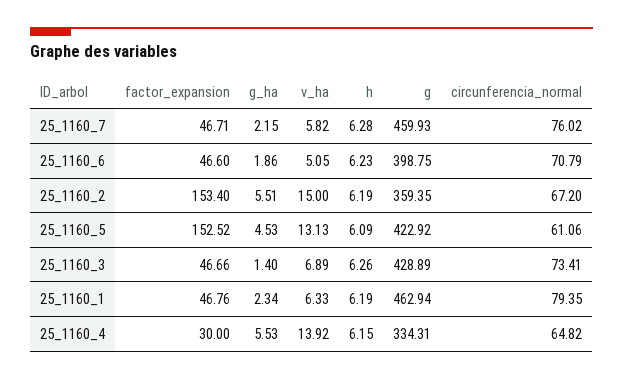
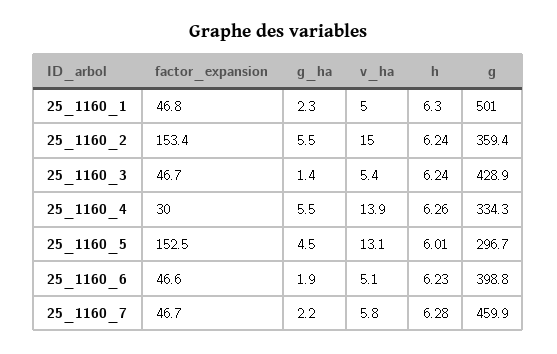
circunferencia_normal, 25_1160_7: 76.02 -> none
circunferencia_normal, 25_1160_6: 70.79 -> none
h, 25_1160_2: 6.19 -> 6.24
circunferencia_normal, 25_1160_2: 67.2 -> none
h, 25_1160_5: 6.09 -> 6.01
g, 25_1160_5: 422.92 -> 296.7
circunferencia_normal, 25_1160_5: 61.06 -> none
v_ha, 25_1160_3: 6.89 -> 5.4
h, 25_1160_3: 6.26 -> 6.24
circunferencia_normal, 25_1160_3: 73.41 -> none
v_ha, 25_1160_1: 6.33 -> 5
h, 25_1160_1: 6.19 -> 6.3
g, 25_1160_1: 462.94 -> 501
circunferencia_normal, 25_1160_1: 79.35 -> none
h, 25_1160_4: 6.15 -> 6.26
circunferencia_normal, 25_1160_4: 64.82 -> none

